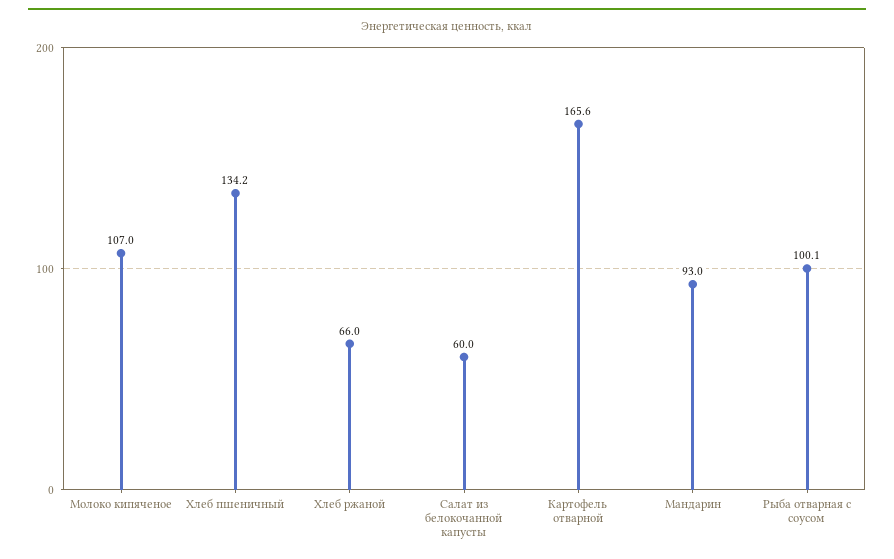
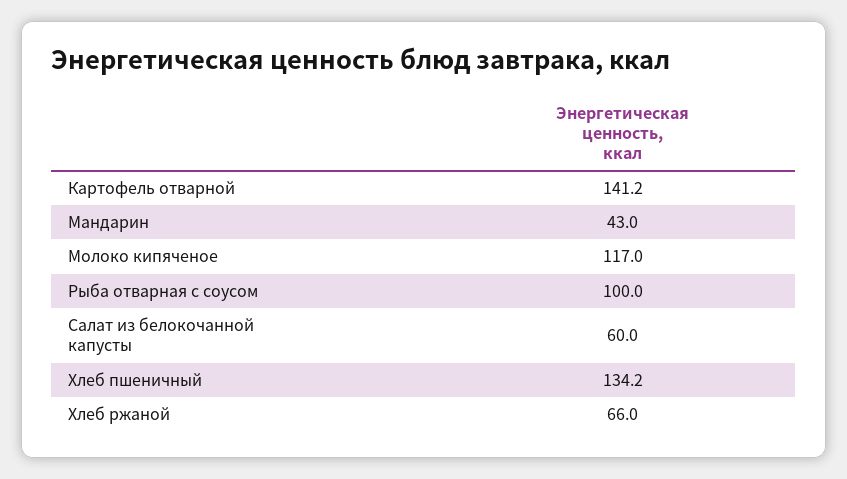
Молоко кипяченое: 107 -> 117
Картофель отварной: 165.6 -> 141.2
Мандарин: 93 -> 43
Рыба отварная с соусом: 100.1 -> 100

